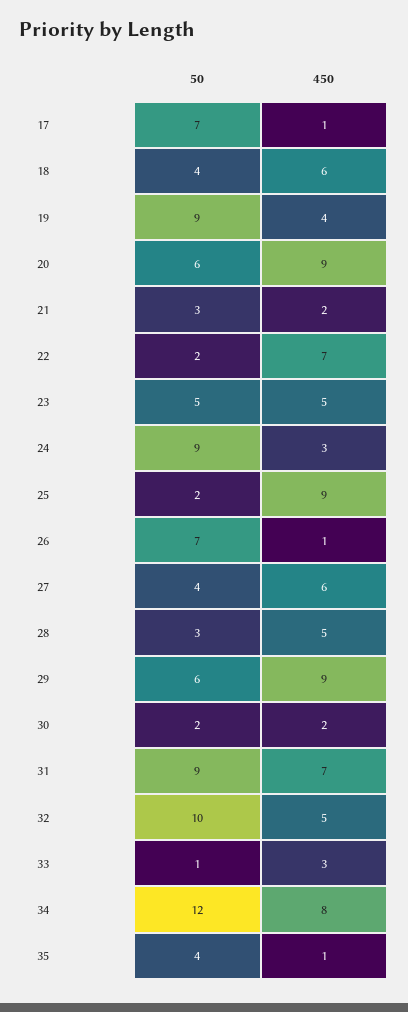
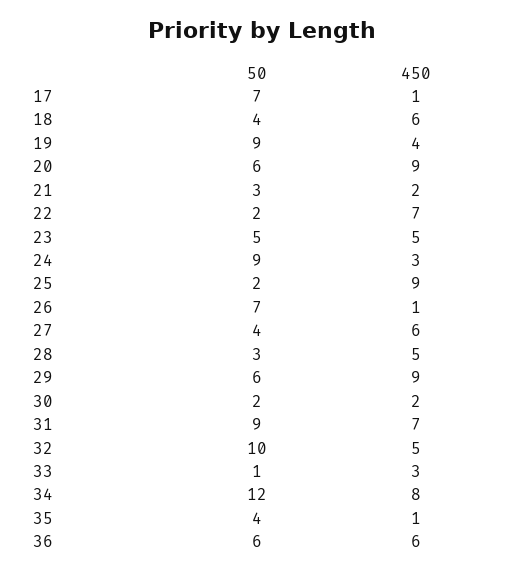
50, 36: none -> 6
450, 36: none -> 6

